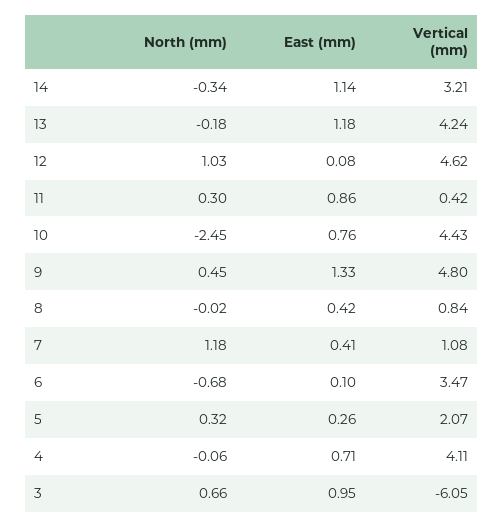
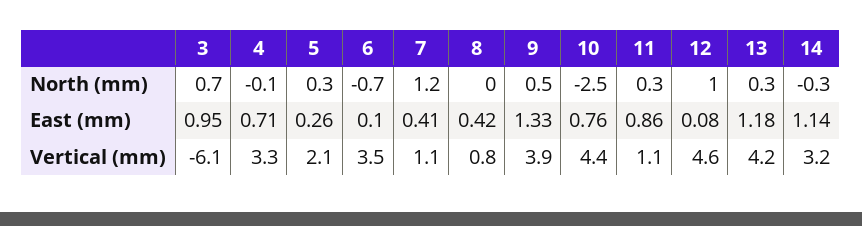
North (mm), 13: -0.18 -> 0.3
Vertical (mm), 11: 0.42 -> 1.1
Vertical (mm), 9: 4.8 -> 3.9
Vertical (mm), 4: 4.11 -> 3.3

